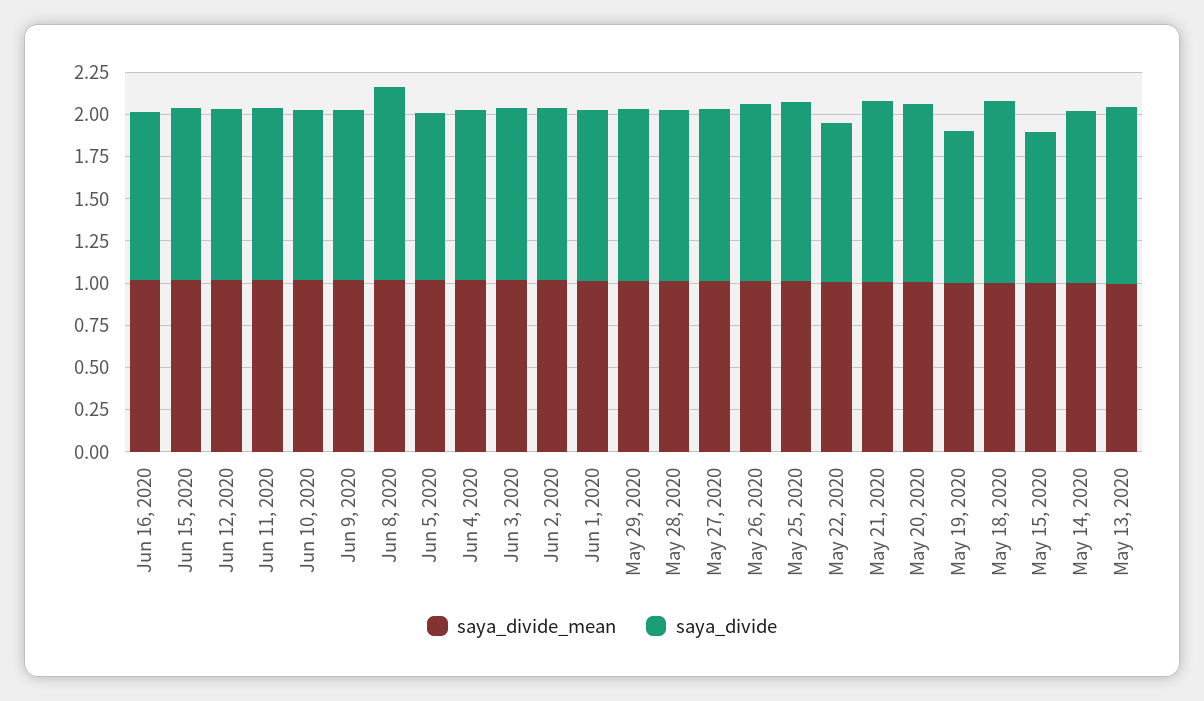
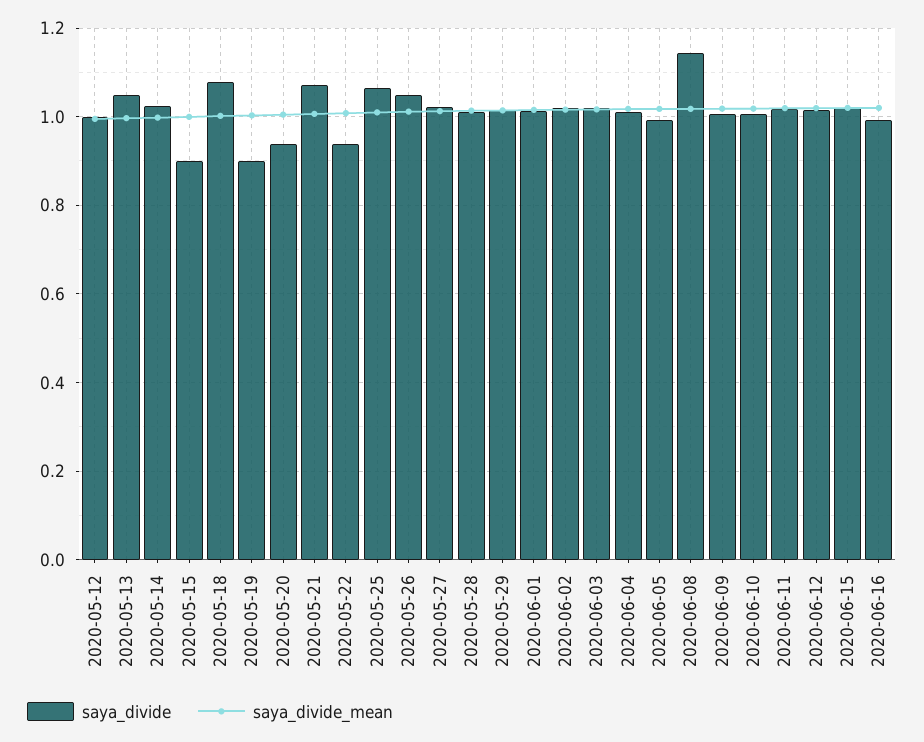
saya_divide, May 20, 2020: 1.05 -> 0.94
saya_divide, 2020-05-12: none -> 1
saya_divide_mean, 2020-05-12: none -> 1

